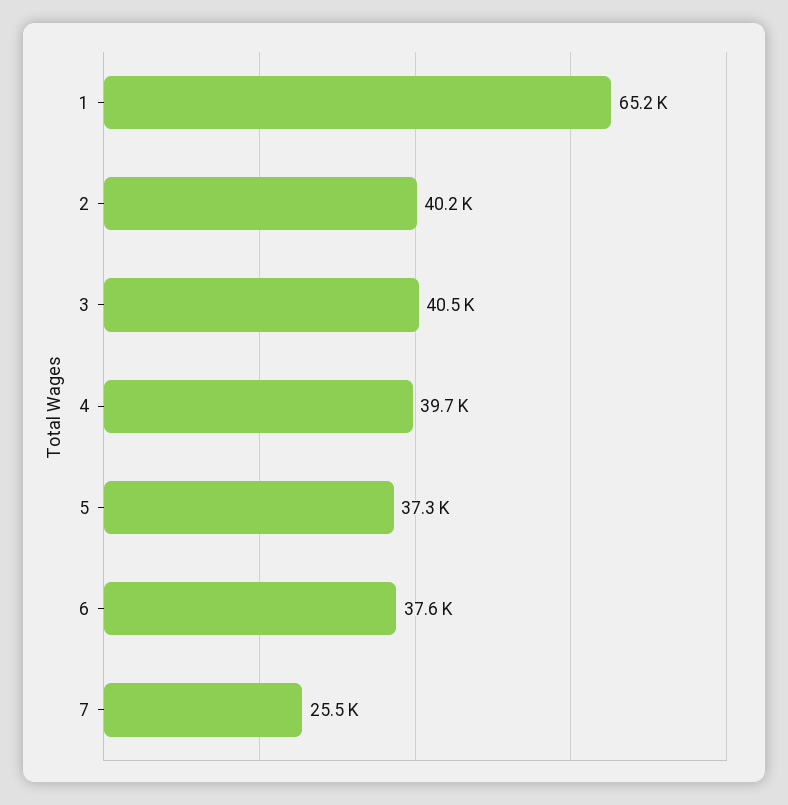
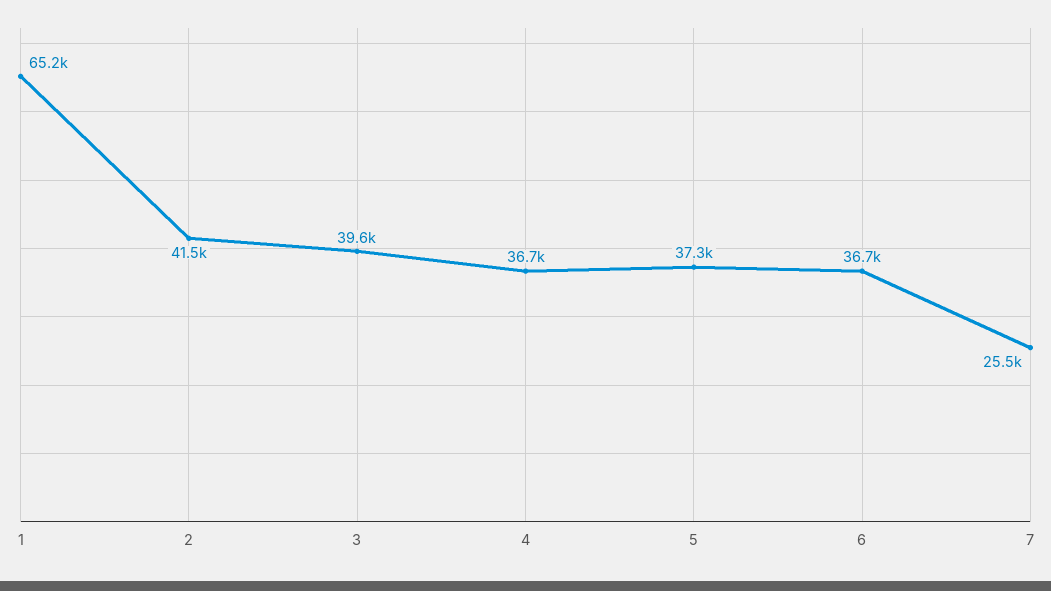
2: 40200 -> 41500
3: 40500 -> 39600
4: 39700 -> 36700
6: 37600 -> 36700

